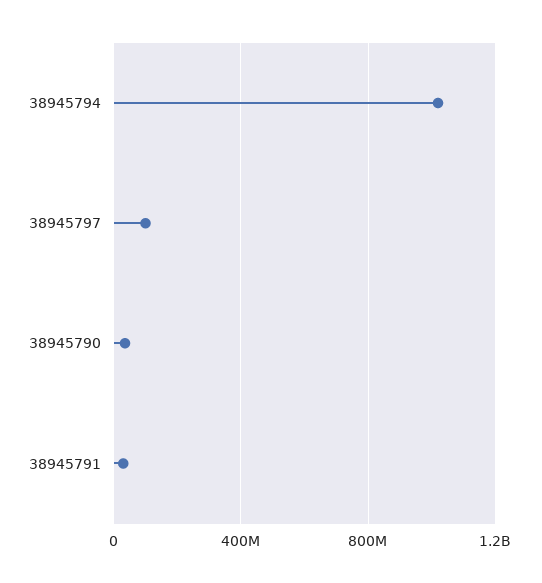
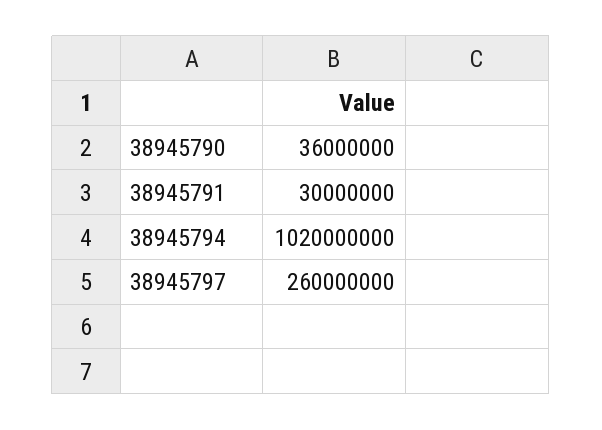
38945797: 100000000 -> 260000000

